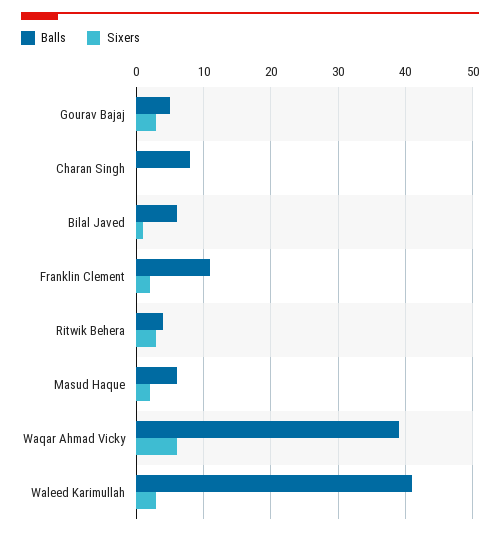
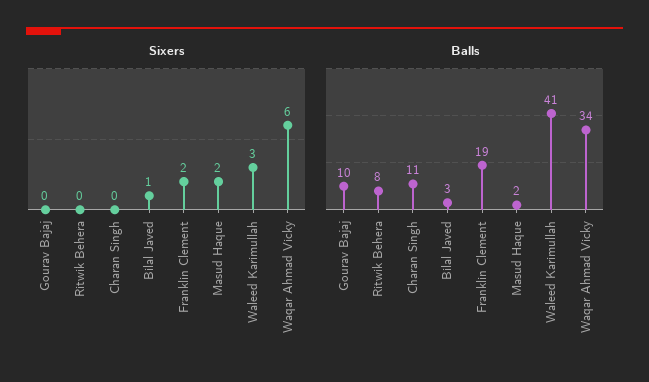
Balls, Gourav Bajaj: 5 -> 10
Sixers, Gourav Bajaj: 3 -> 0
Balls, Charan Singh: 8 -> 11
Balls, Bilal Javed: 6 -> 3
Balls, Franklin Clement: 11 -> 19
Balls, Ritwik Behera: 4 -> 8
Sixers, Ritwik Behera: 3 -> 0
Balls, Masud Haque: 6 -> 2
Balls, Waqar Ahmad Vicky: 39 -> 34

